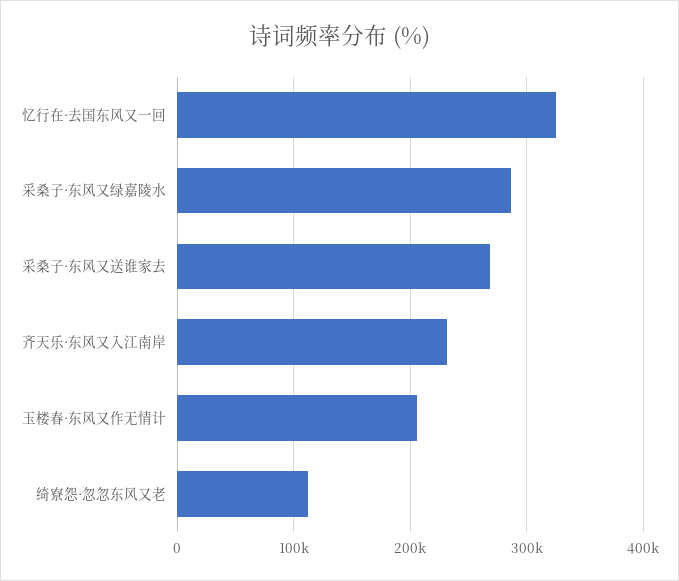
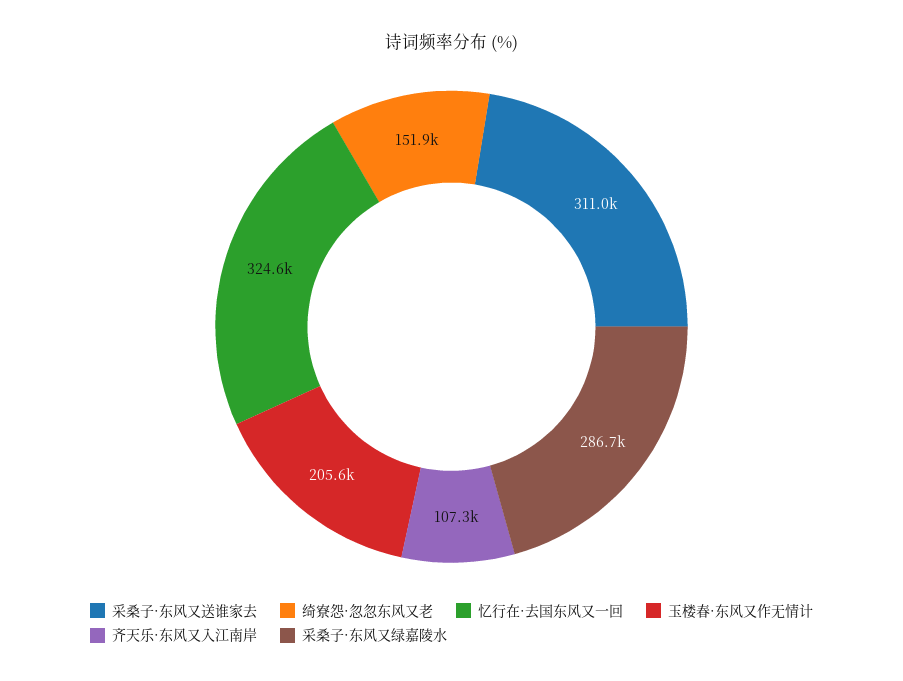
采桑子·东风又送谁家去: 270000 -> 311000
齐天乐·东风又入江南岸: 230000 -> 107300
绮寮怨·忽忽东风又老: 110000 -> 151900

